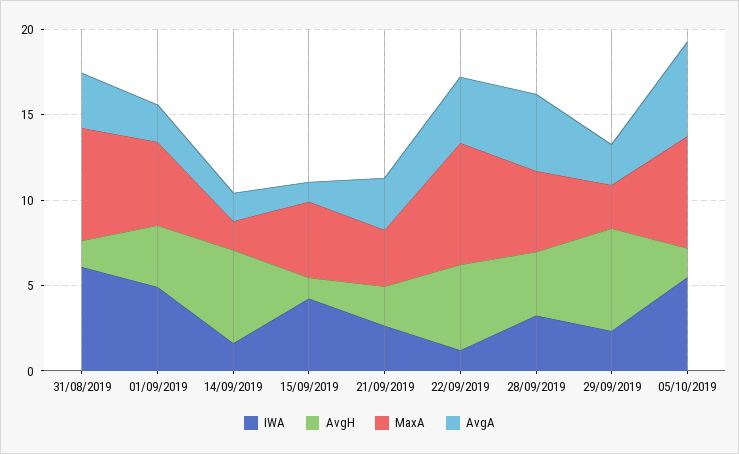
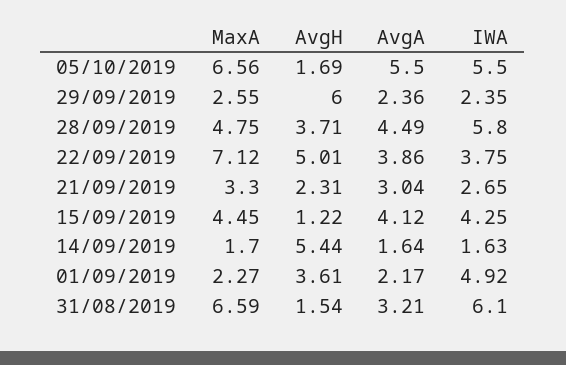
MaxA, 01/09/2019: 5 -> 2.27
AvgA, 15/09/2019: 1 -> 4.12
IWA, 22/09/2019: 1 -> 3.75
IWA, 28/09/2019: 3 -> 5.8

